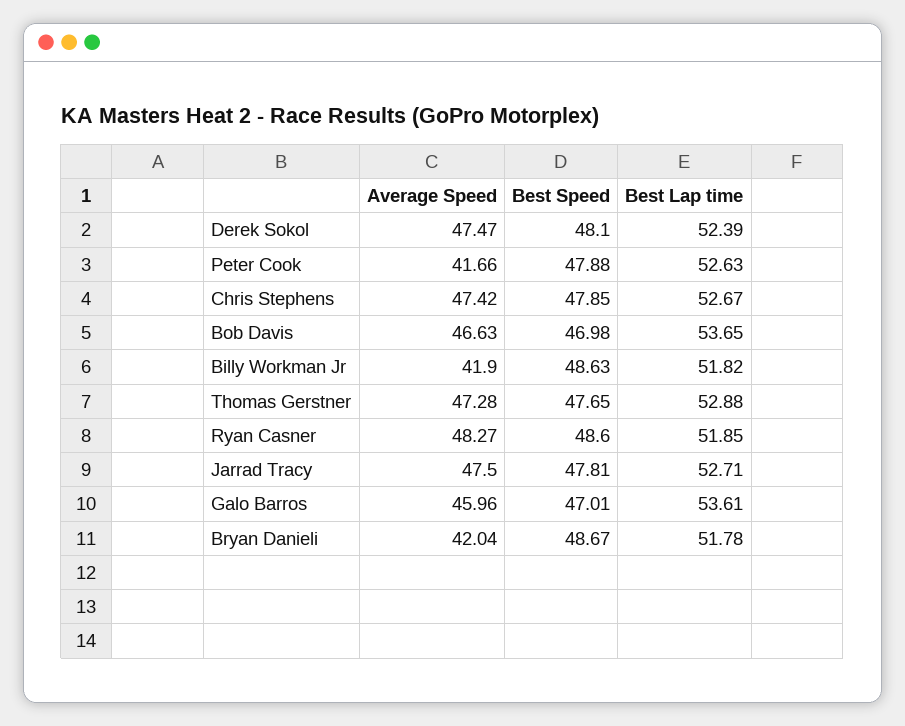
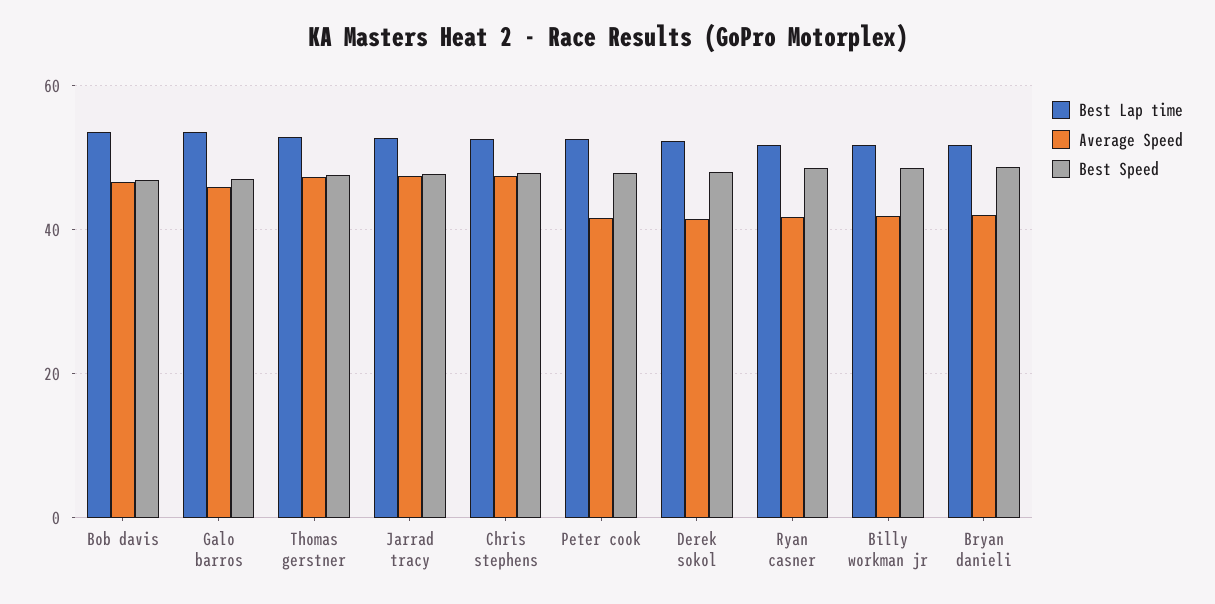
Average Speed, Derek Sokol: 47.47 -> 42
Average Speed, Ryan Casner: 48.27 -> 42

